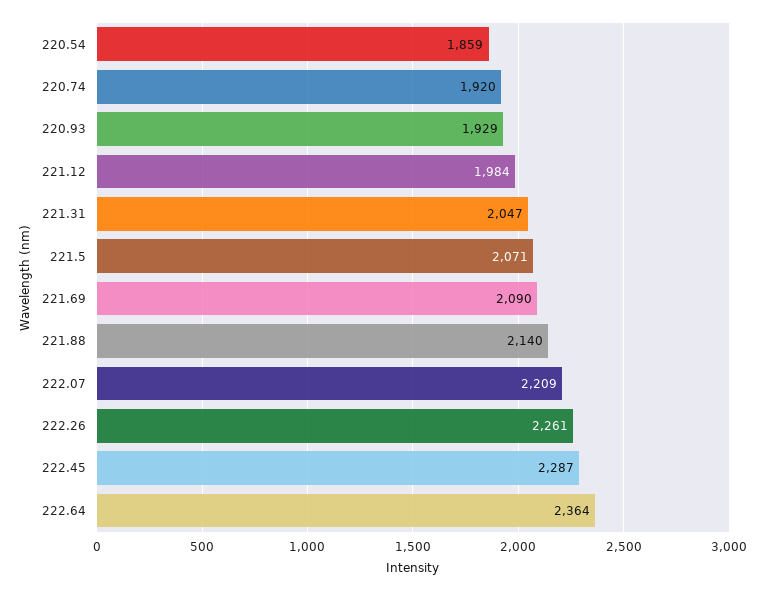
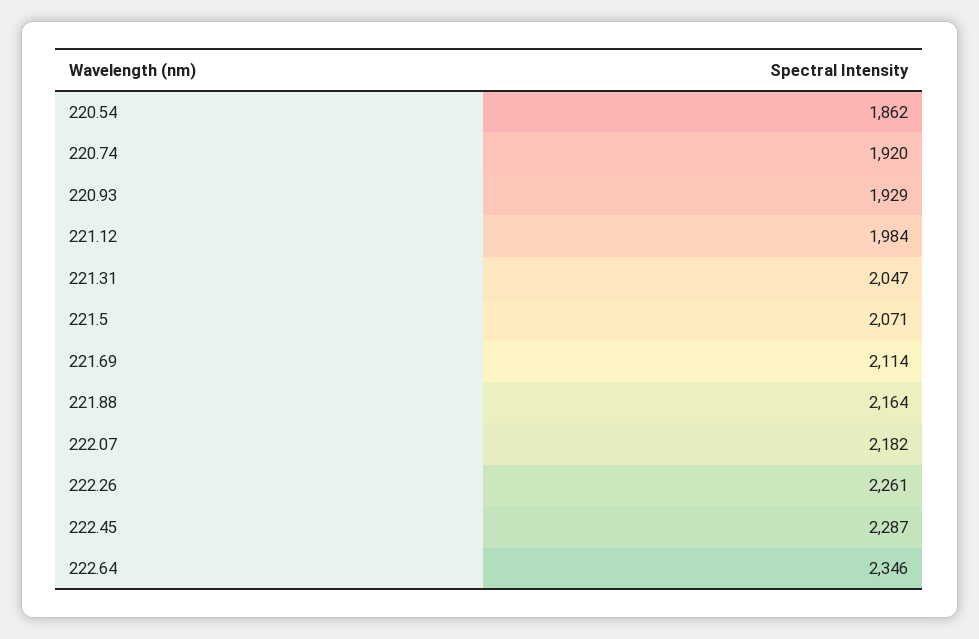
220.54: 1859 -> 1862
221.69: 2090 -> 2114
221.88: 2140 -> 2164
222.07: 2209 -> 2182
222.64: 2364 -> 2346

